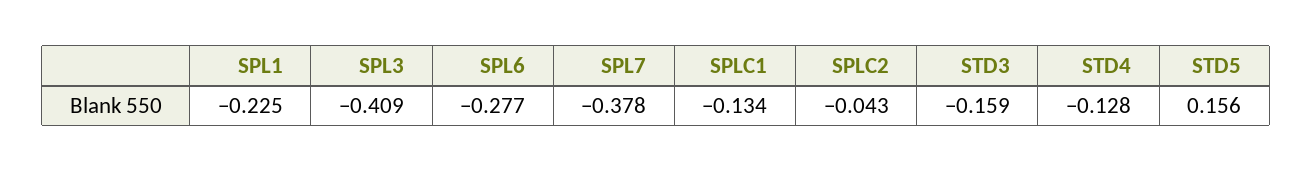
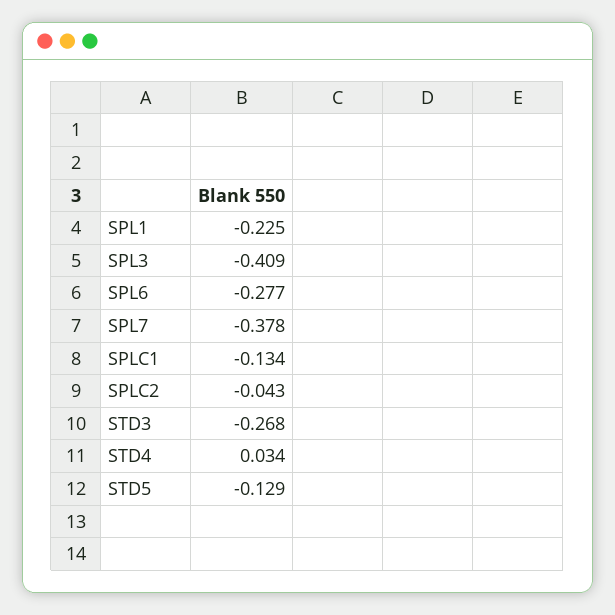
STD3: -0.159 -> -0.268
STD4: -0.128 -> 0.034
STD5: 0.156 -> -0.129

